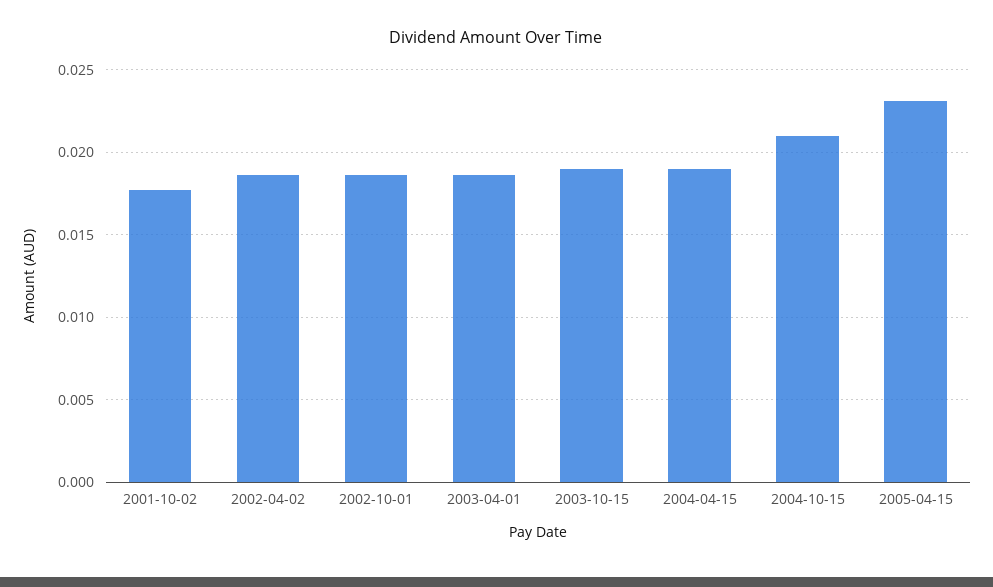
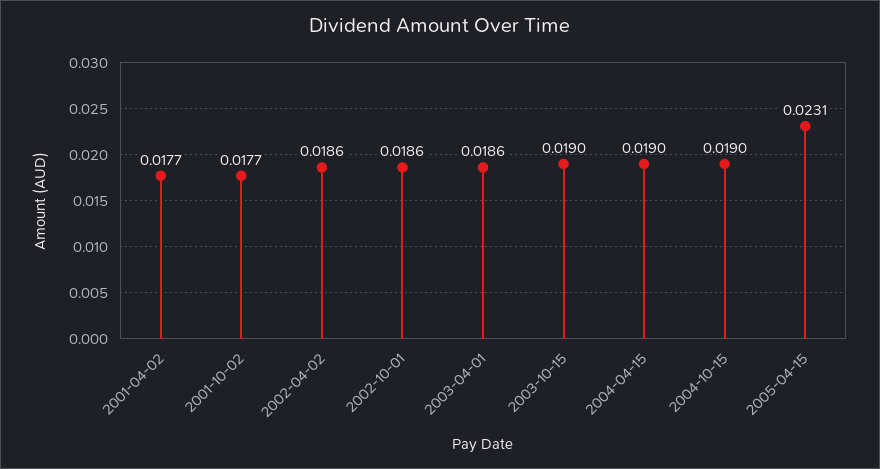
2004-10-15: 0.021 -> 0.019
2001-04-02: none -> 0.0177

